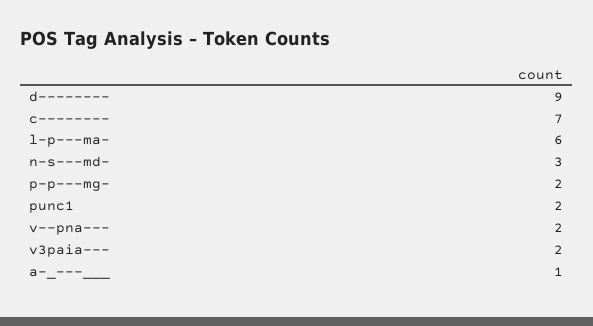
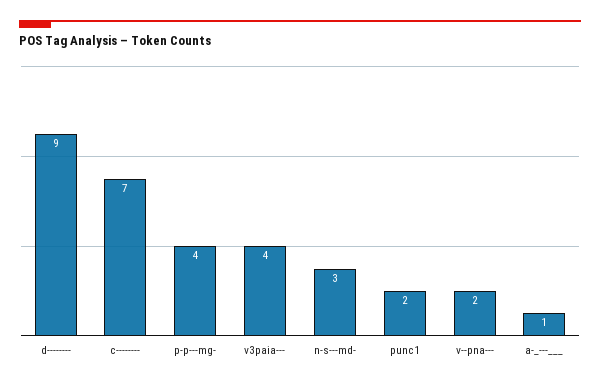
l-p---ma-: 6 -> none
p-p---mg-: 2 -> 4
v3paia---: 2 -> 4

